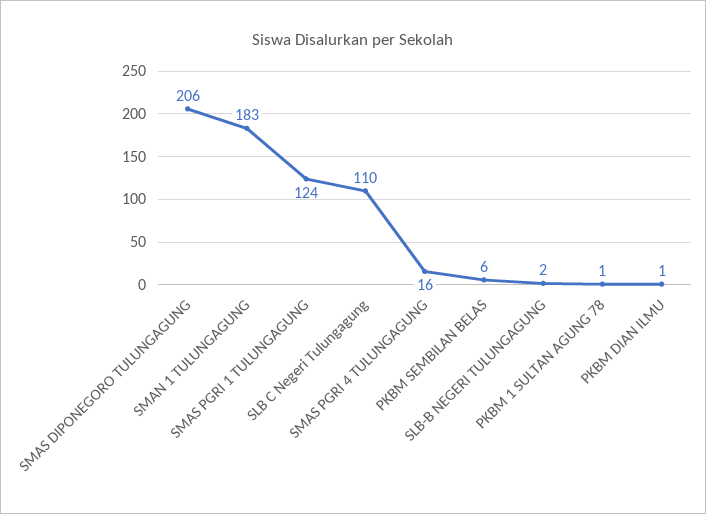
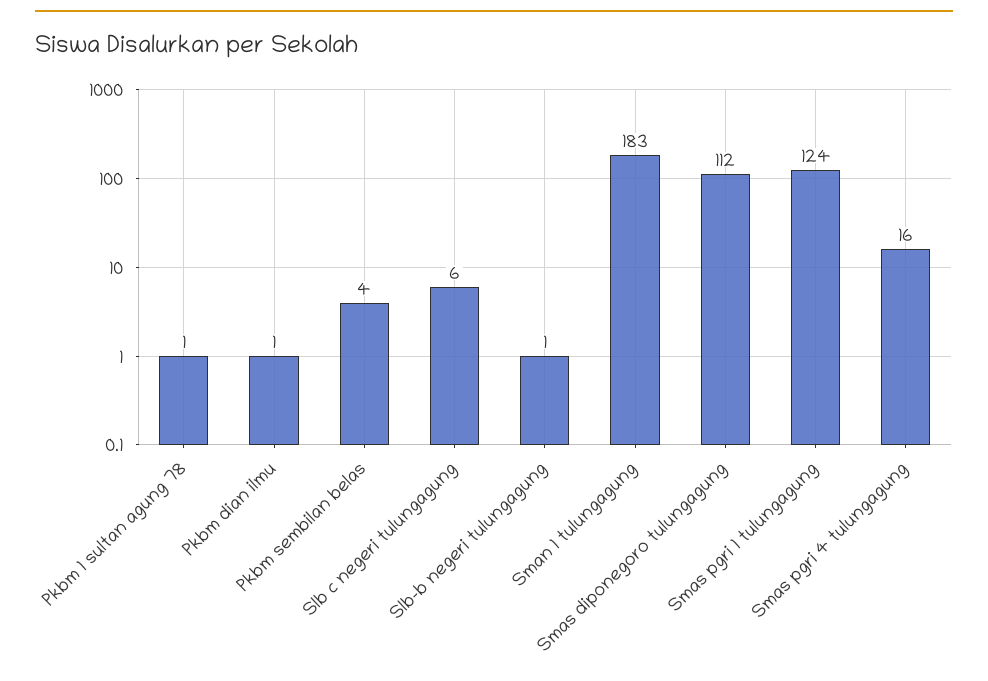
SMAS DIPONEGORO TULUNGAGUNG: 206 -> 112
SLB C Negeri Tulungagung: 110 -> 6
PKBM SEMBILAN BELAS: 6 -> 4
SLB-B NEGERI TULUNGAGUNG: 2 -> 1

